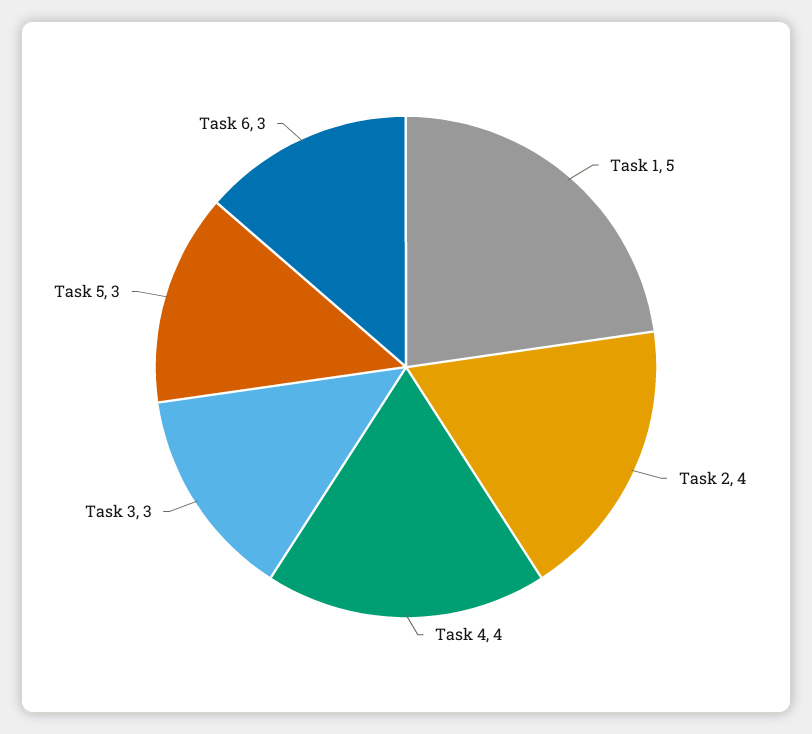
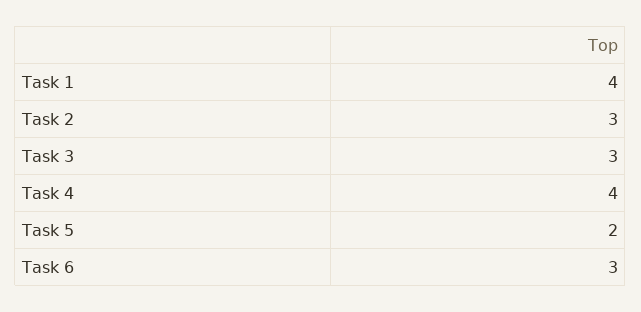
Task 1: 5 -> 4
Task 2: 4 -> 3
Task 5: 3 -> 2

